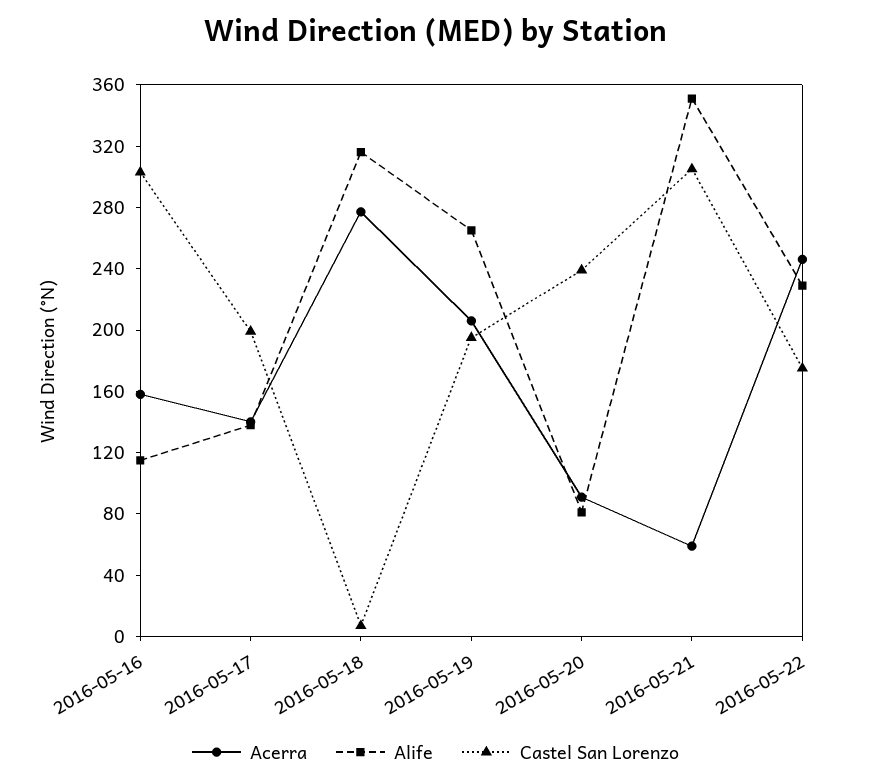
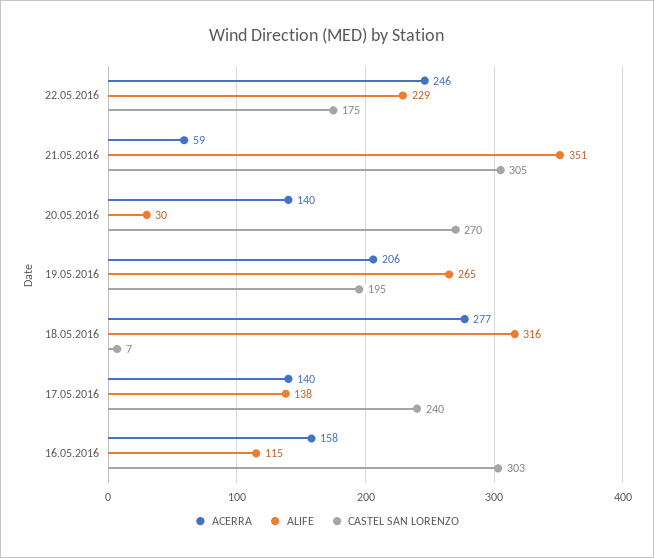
Castel San Lorenzo, 2016-05-17: 200 -> 240
Acerra, 2016-05-20: 90 -> 140
Alife, 2016-05-20: 80 -> 30
Castel San Lorenzo, 2016-05-20: 240 -> 270

